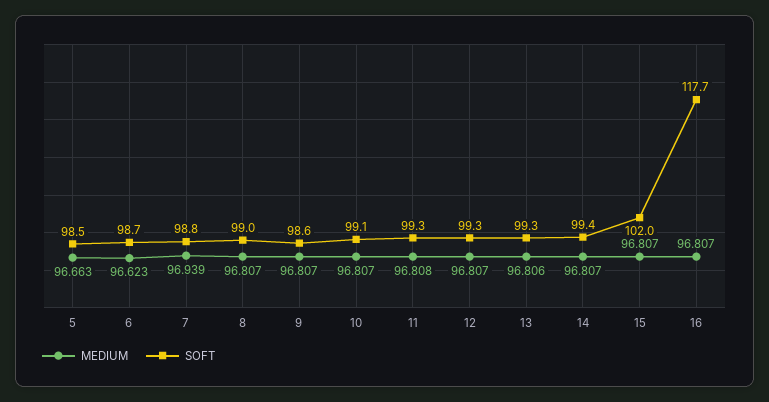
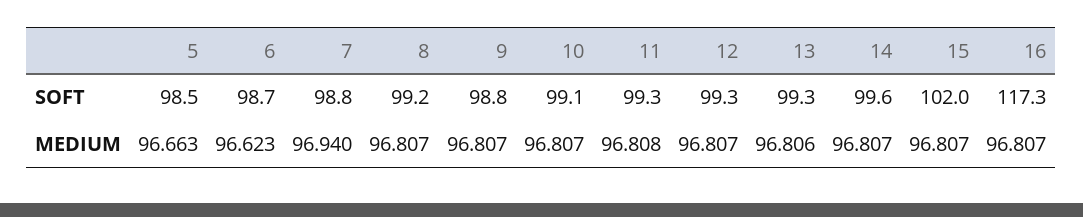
MEDIUM, 7: 96.939 -> 96.94
SOFT, 8: 99 -> 99.2
SOFT, 9: 98.6 -> 98.8
SOFT, 14: 99.4 -> 99.6
SOFT, 16: 117.7 -> 117.3

